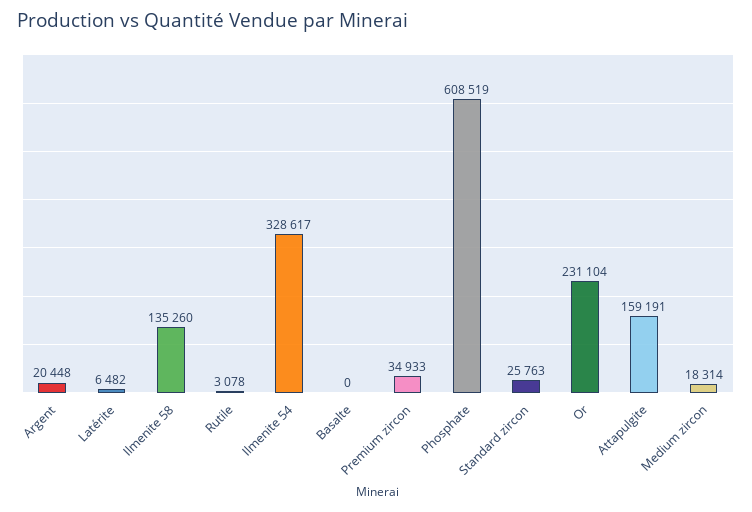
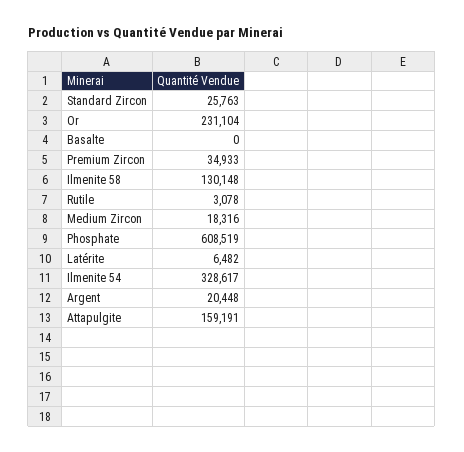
Ilmenite 58: 135260 -> 130148
Medium zircon: 18314 -> 18316

